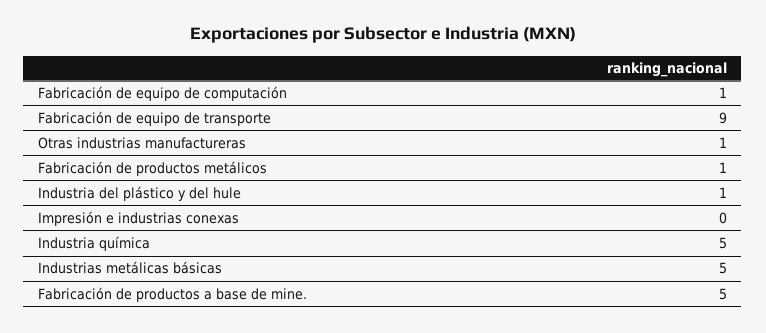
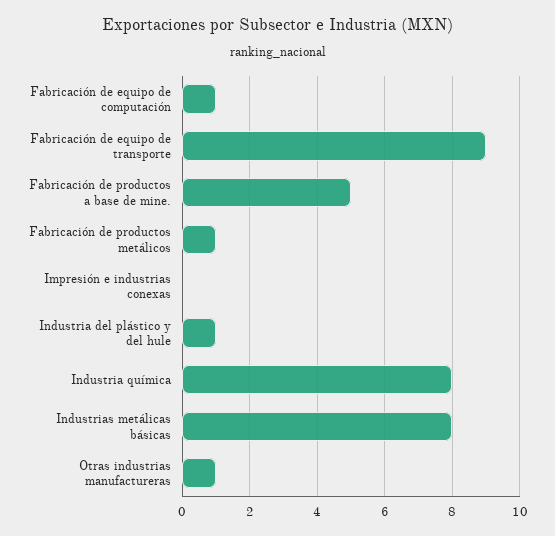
Industria química: 5 -> 8
Industrias metálicas básicas: 5 -> 8

